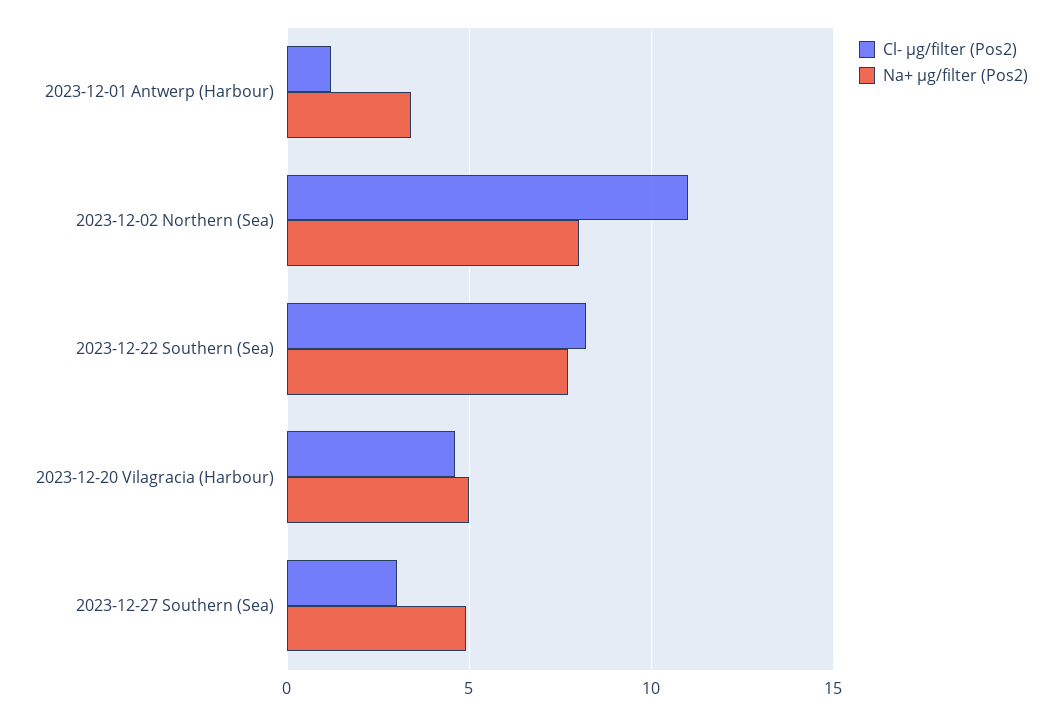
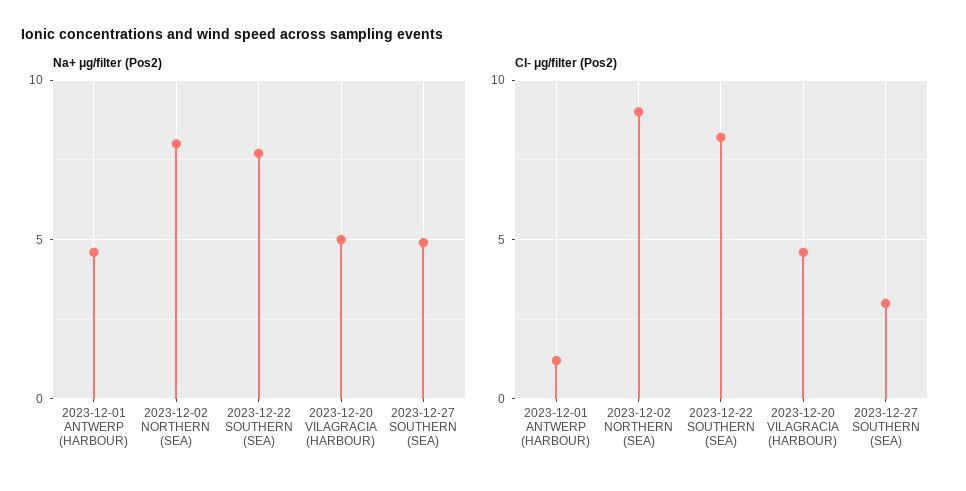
Na+ μg/filter (Pos2), 2023-12-01 Antwerp (Harbour): 3.5 -> 4.5
Cl- μg/filter (Pos2), 2023-12-02 Northern (Sea): 11 -> 9

